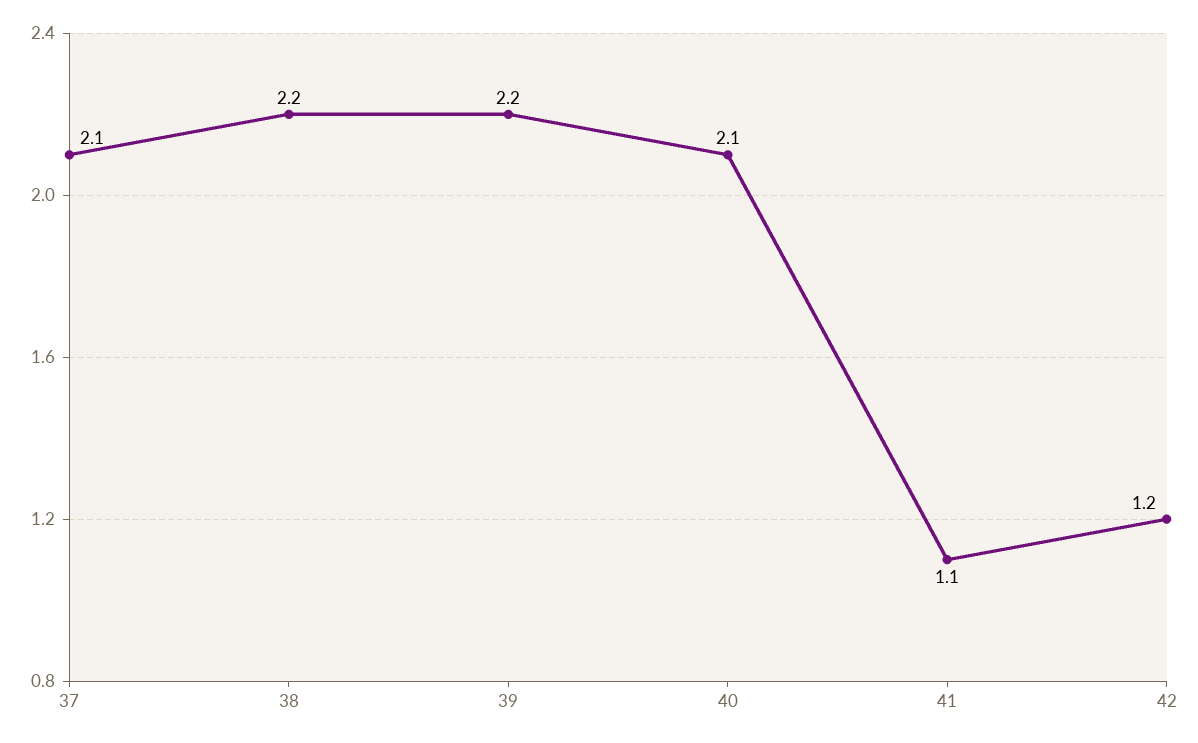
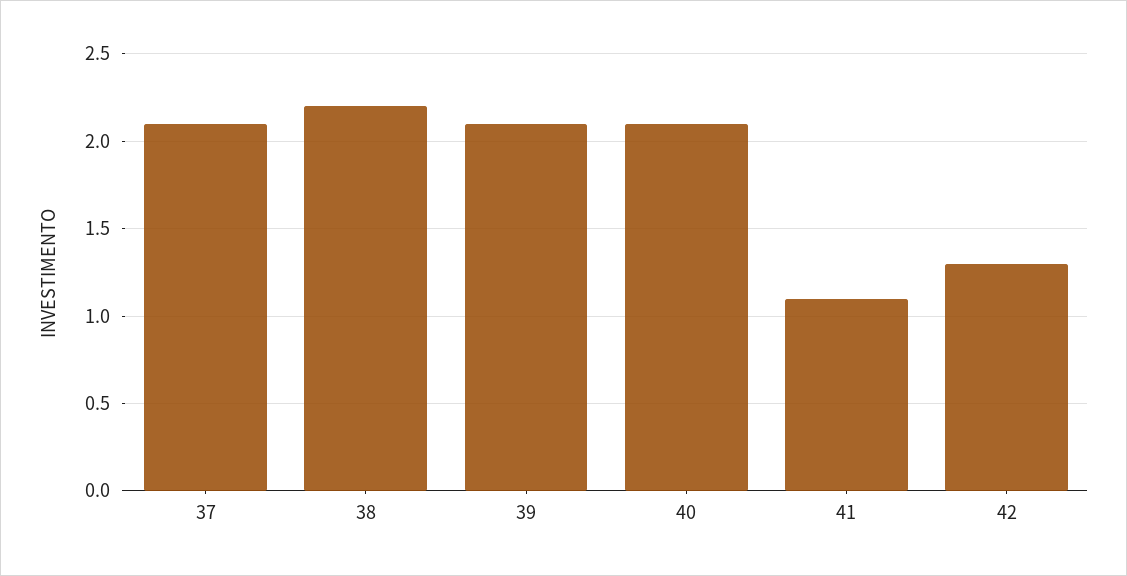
39: 2.2 -> 2.1
42: 1.2 -> 1.3

